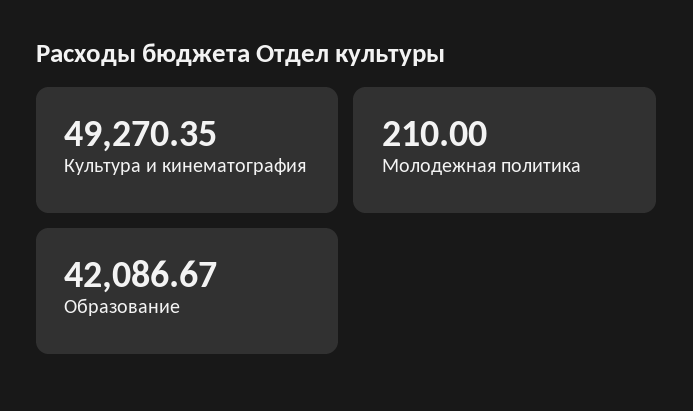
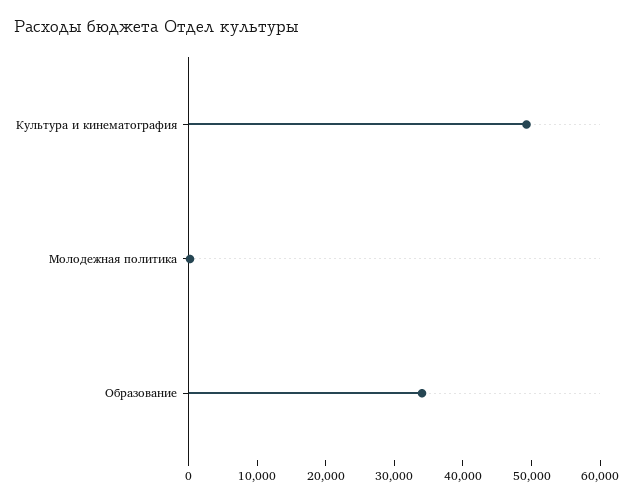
Образование: 42086.67 -> 34000

